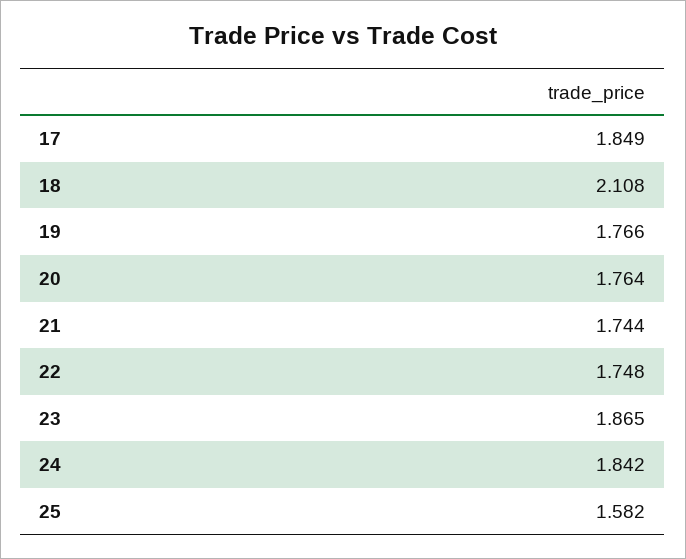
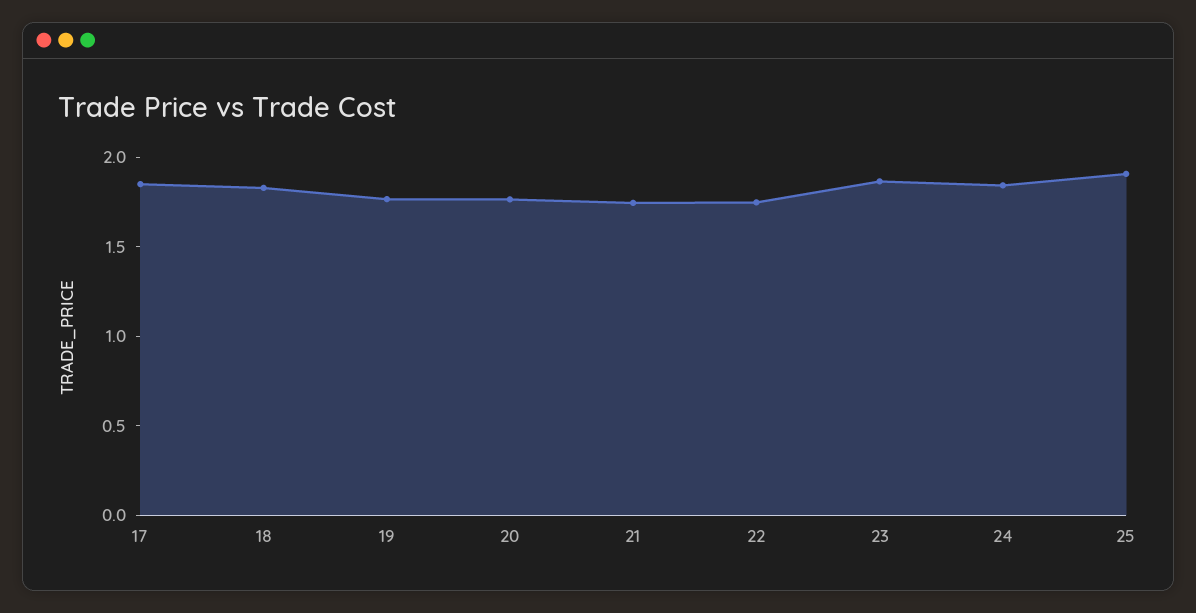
18: 2.108 -> 1.8
25: 1.582 -> 1.9

